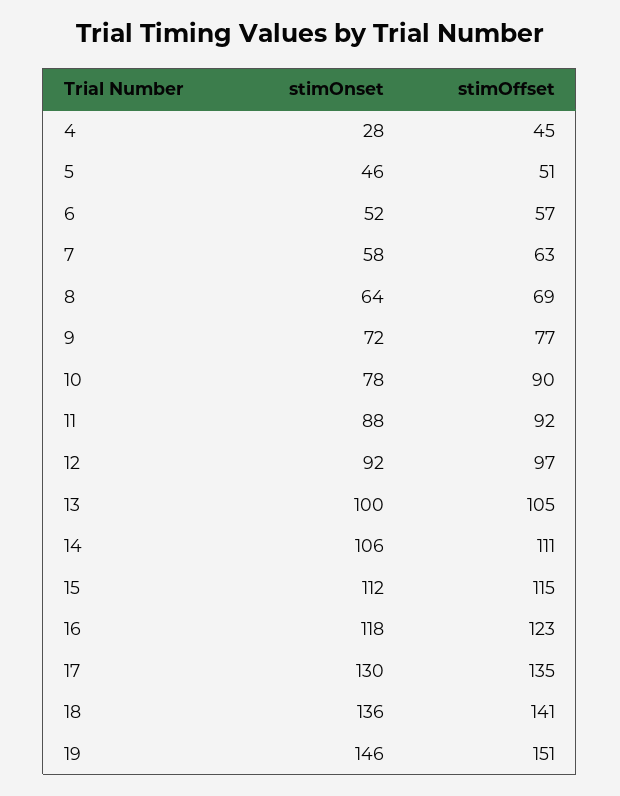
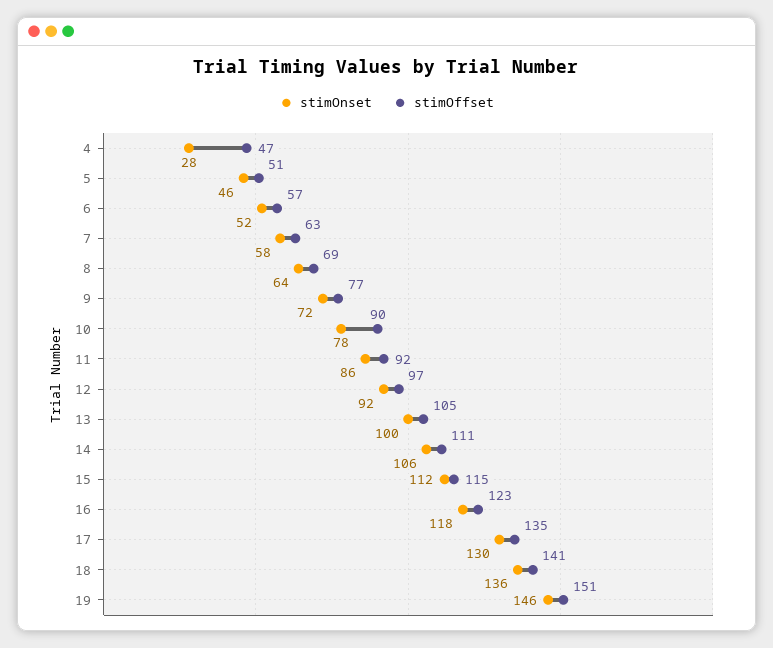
stimOffset, 4: 45 -> 47
stimOnset, 11: 88 -> 86

